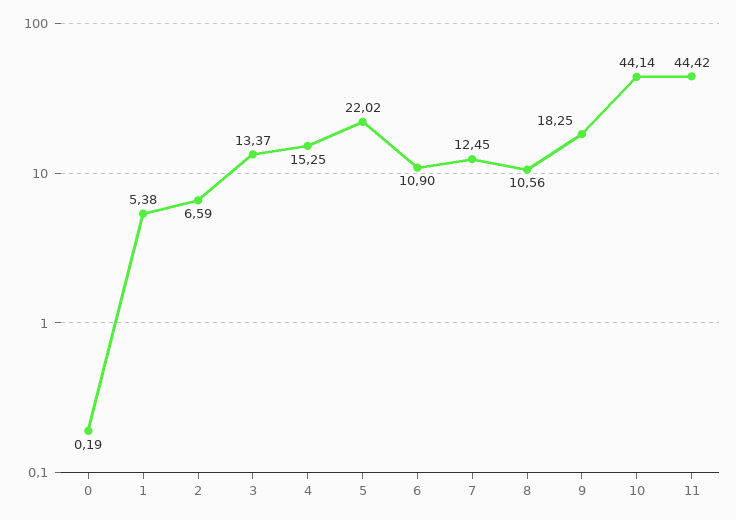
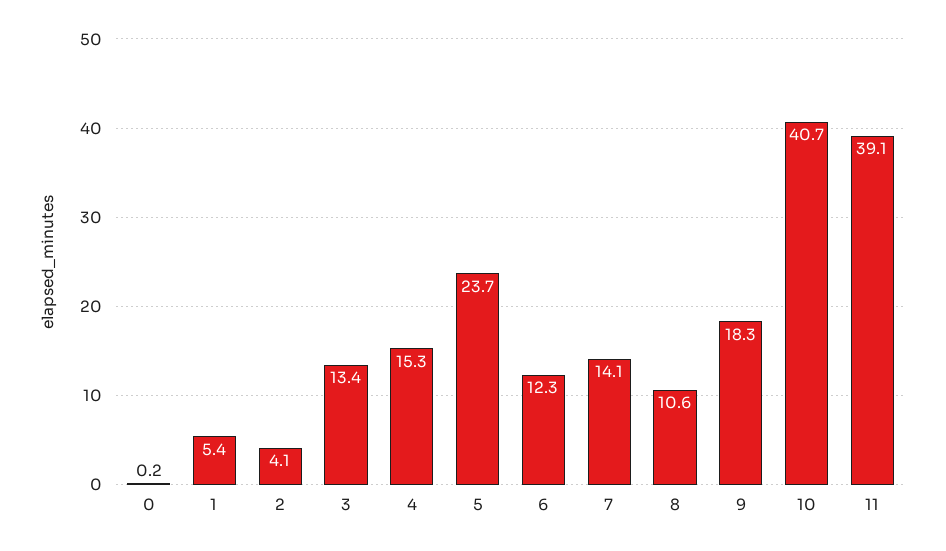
2: 6.59 -> 4.1
5: 22.02 -> 23.7
6: 10.9 -> 12.3
7: 12.45 -> 14.1
10: 44.14 -> 40.7
11: 44.42 -> 39.1

